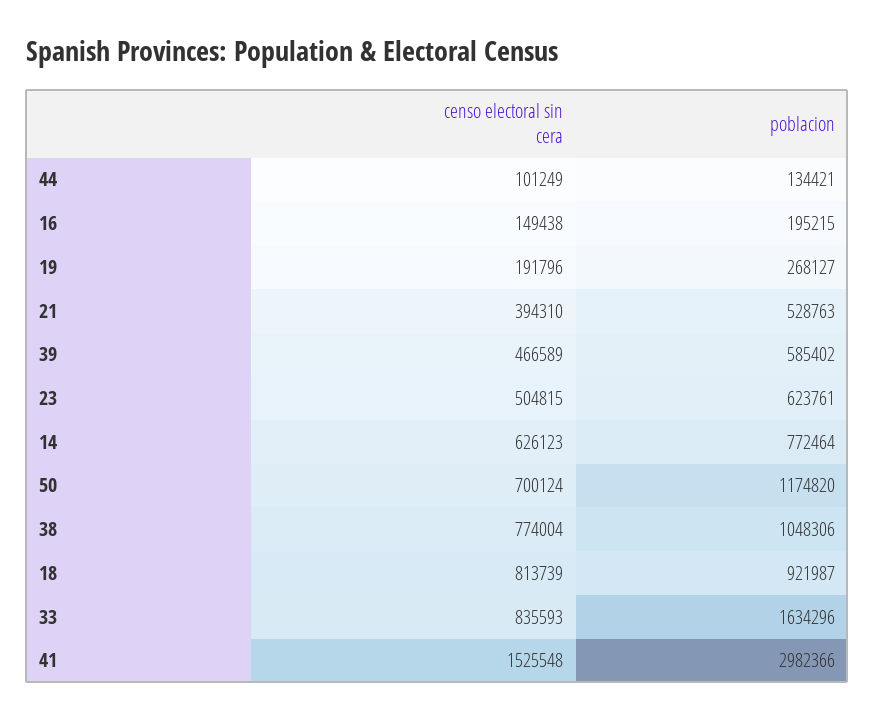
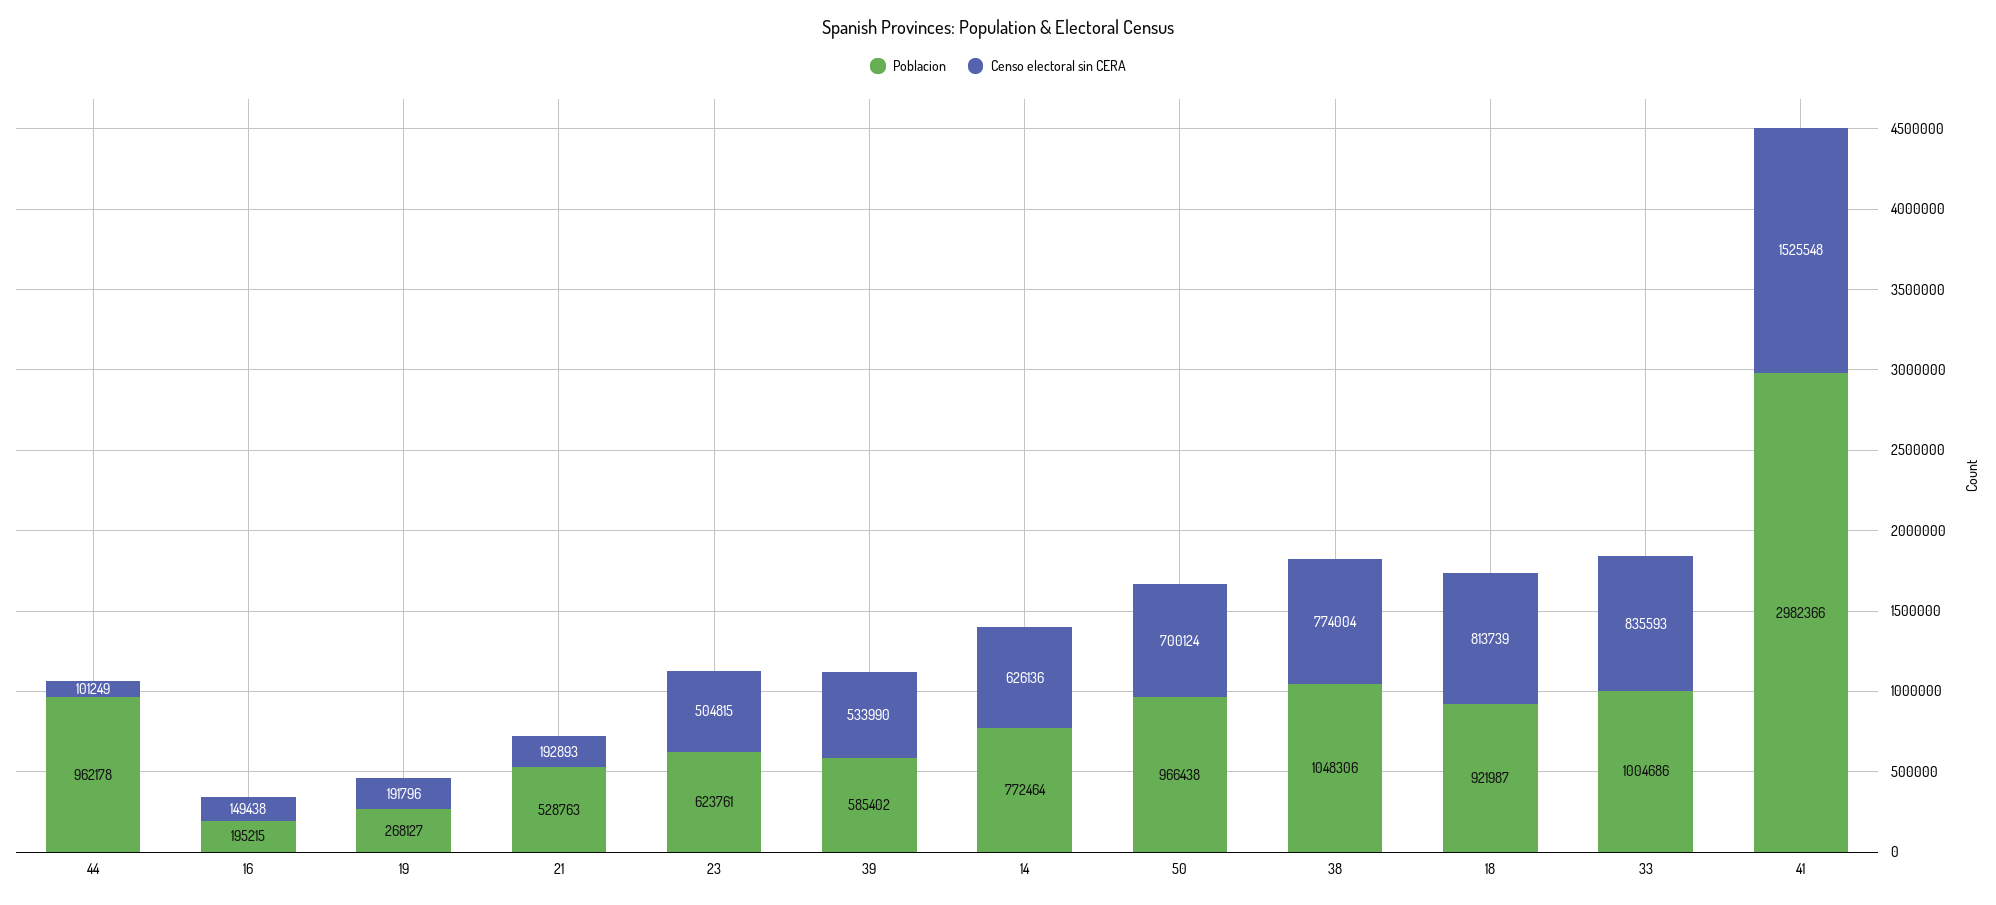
poblacion, 44: 134421 -> 962178
censo electoral sin cera, 21: 394310 -> 192893
censo electoral sin cera, 39: 466589 -> 533990
censo electoral sin cera, 14: 626123 -> 626136
poblacion, 50: 1174820 -> 966438
poblacion, 33: 1634296 -> 1004686

